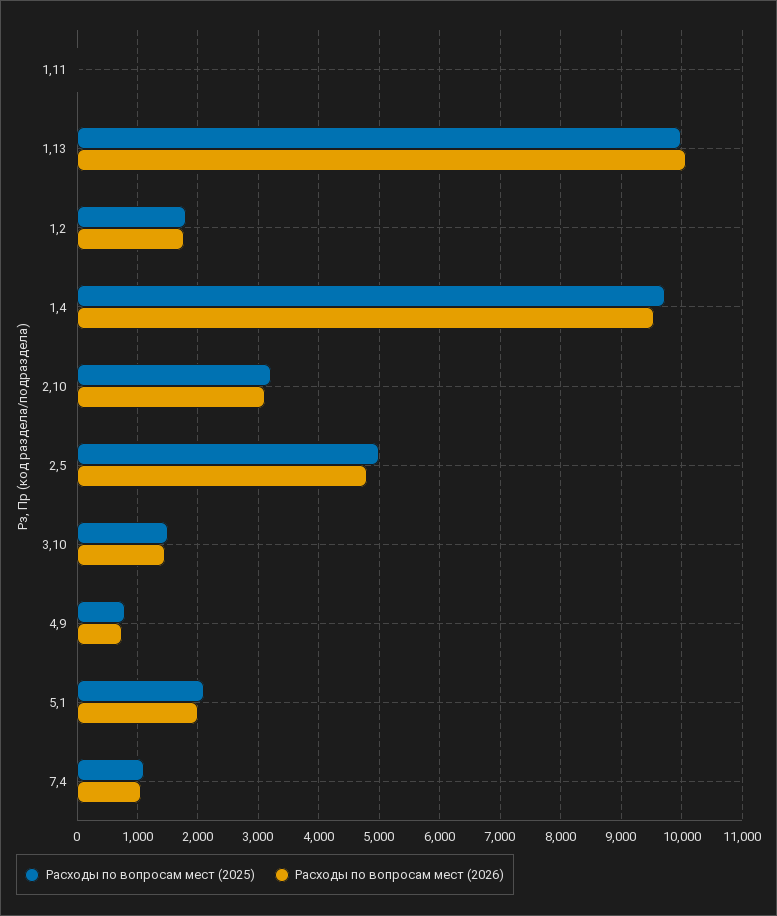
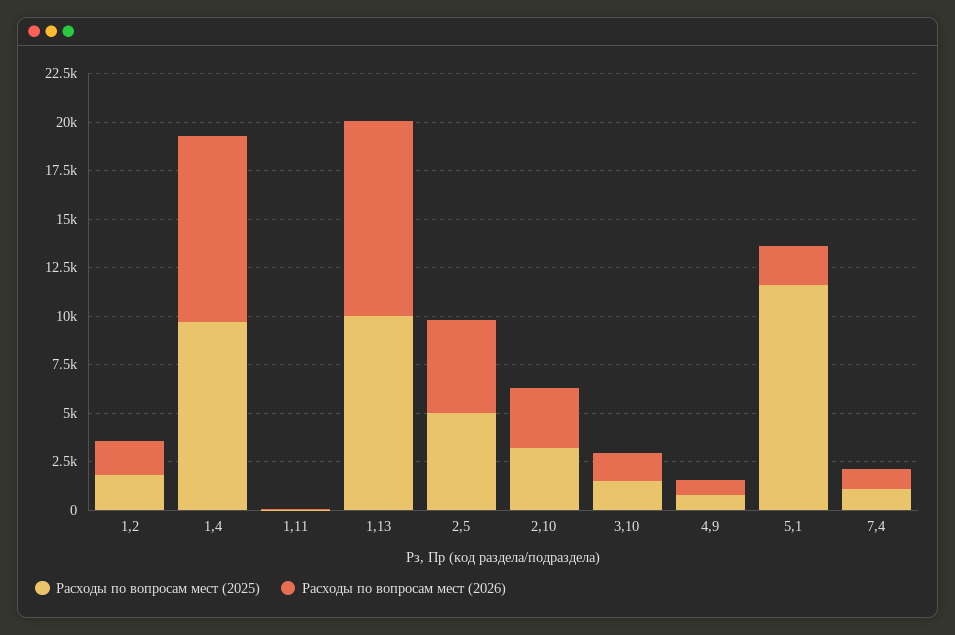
Расходы по вопросам мест (2025), 5,1: 2100 -> 11500

